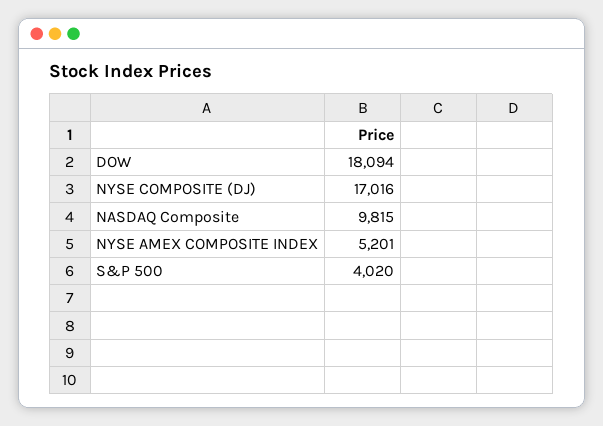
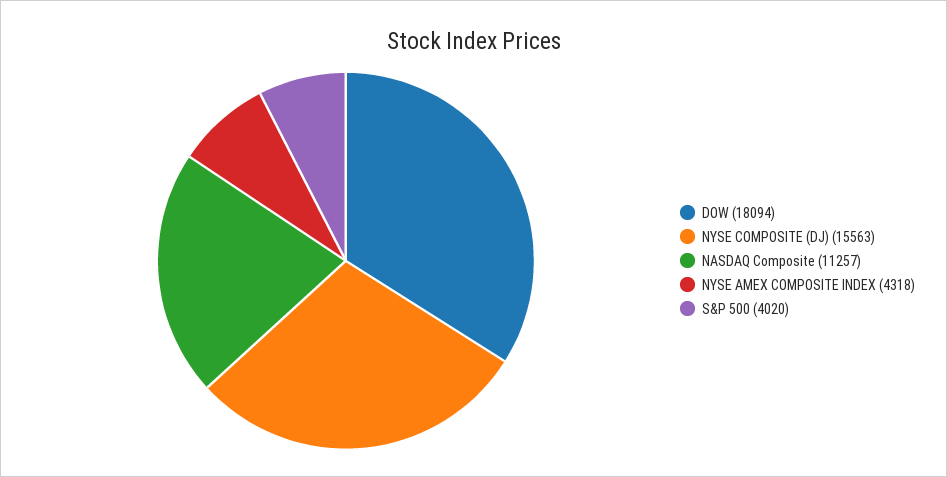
NYSE COMPOSITE (DJ): 17016 -> 15563
NASDAQ Composite: 9815 -> 11257
NYSE AMEX COMPOSITE INDEX: 5201 -> 4318

